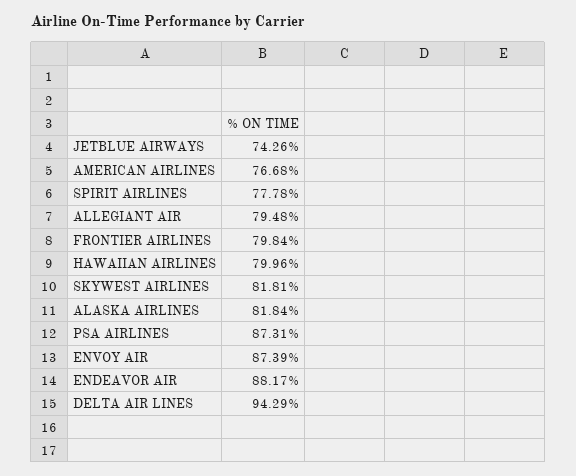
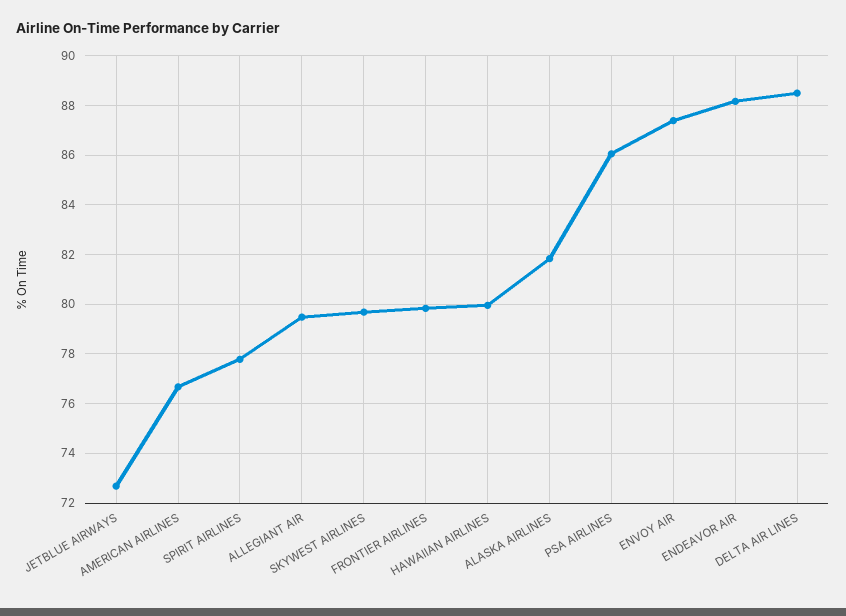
JETBLUE AIRWAYS: 74.26 -> 72.75
SKYWEST AIRLINES: 81.81 -> 79.75
PSA AIRLINES: 87.31 -> 86
DELTA AIR LINES: 94.29 -> 88.5

